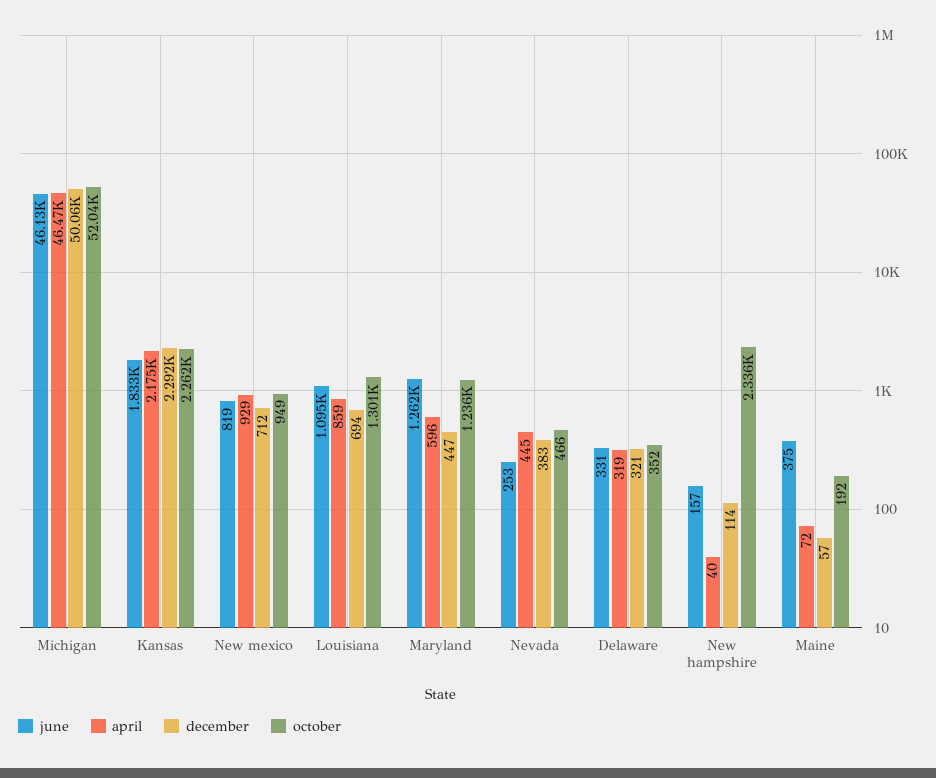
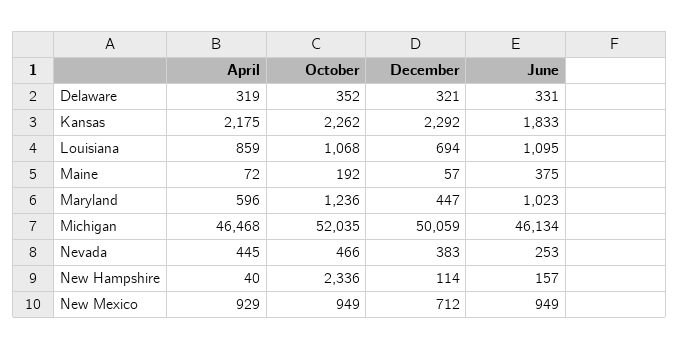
june, New mexico: 819 -> 949
october, Louisiana: 1301 -> 1068
june, Maryland: 1262 -> 1023

